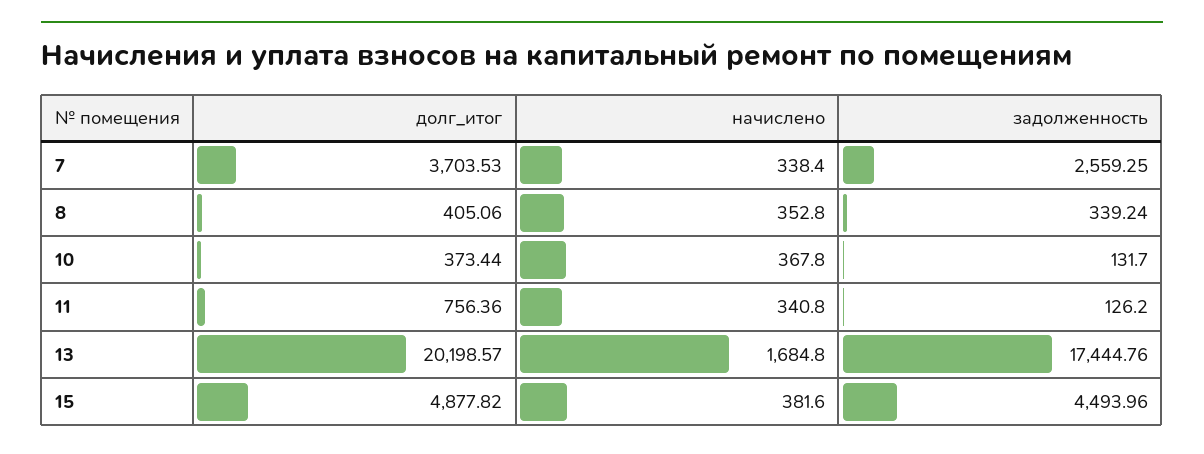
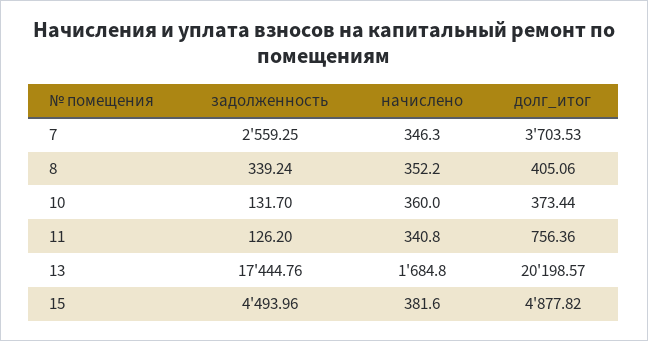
начислено, 7: 338.4 -> 346.3
начислено, 8: 352.8 -> 352.2
начислено, 10: 367.8 -> 360

